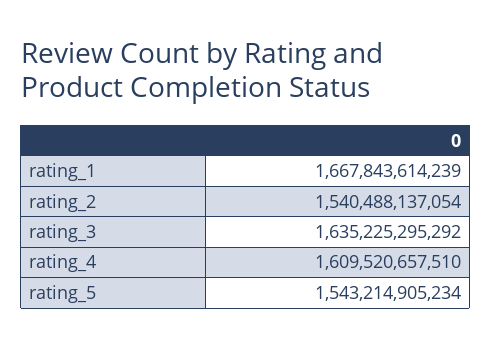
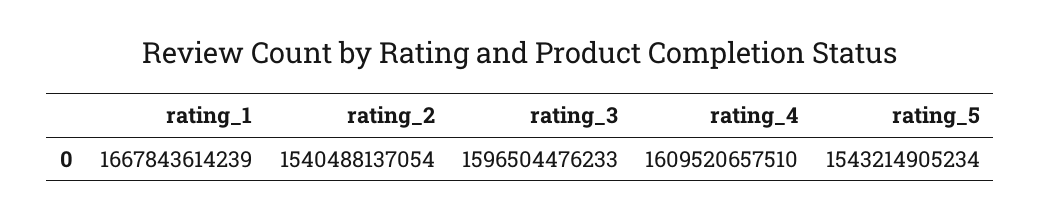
rating_3: 1635225295292 -> 1596504476233

